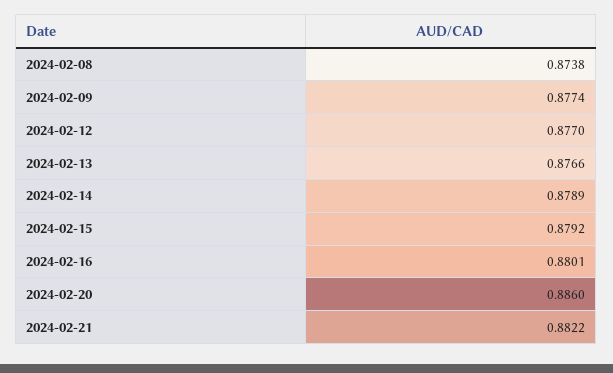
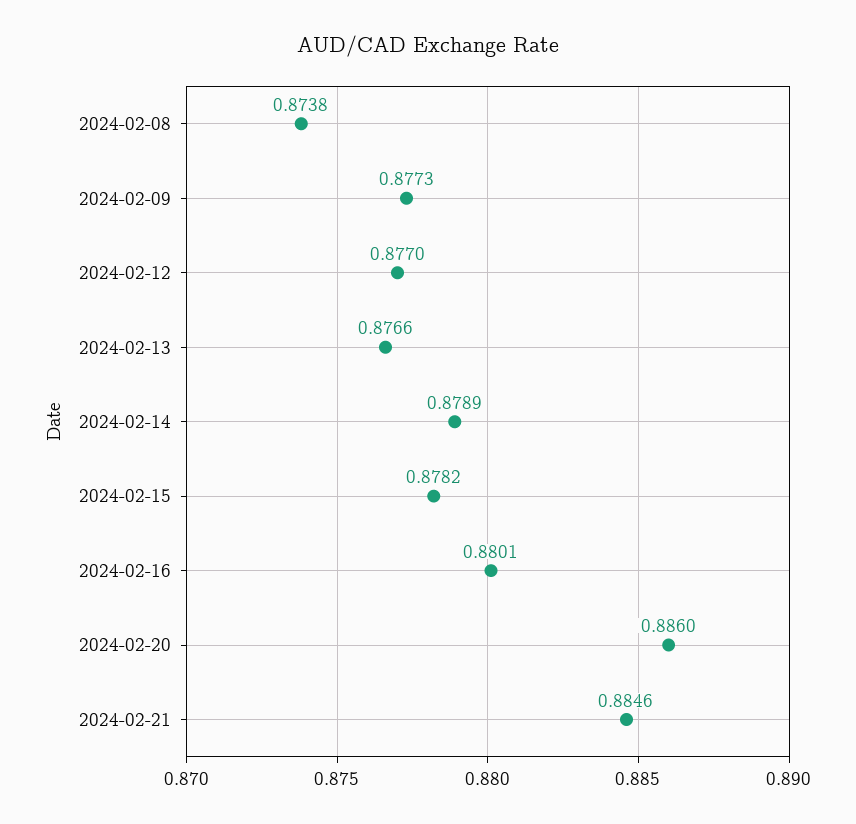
2024-02-09: 0.8774 -> 0.8773
2024-02-15: 0.8792 -> 0.8782
2024-02-21: 0.8822 -> 0.8846

